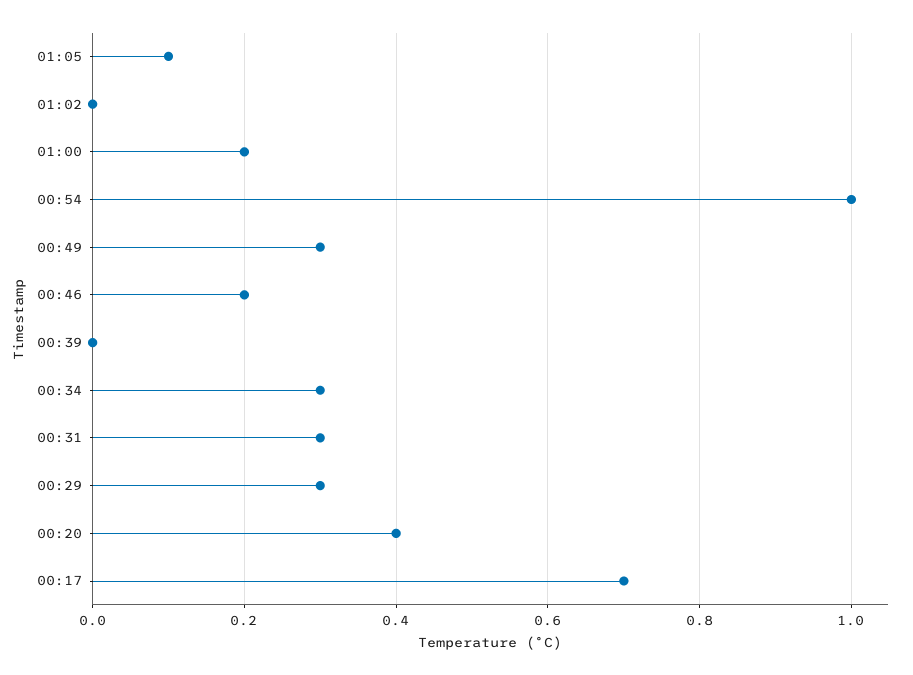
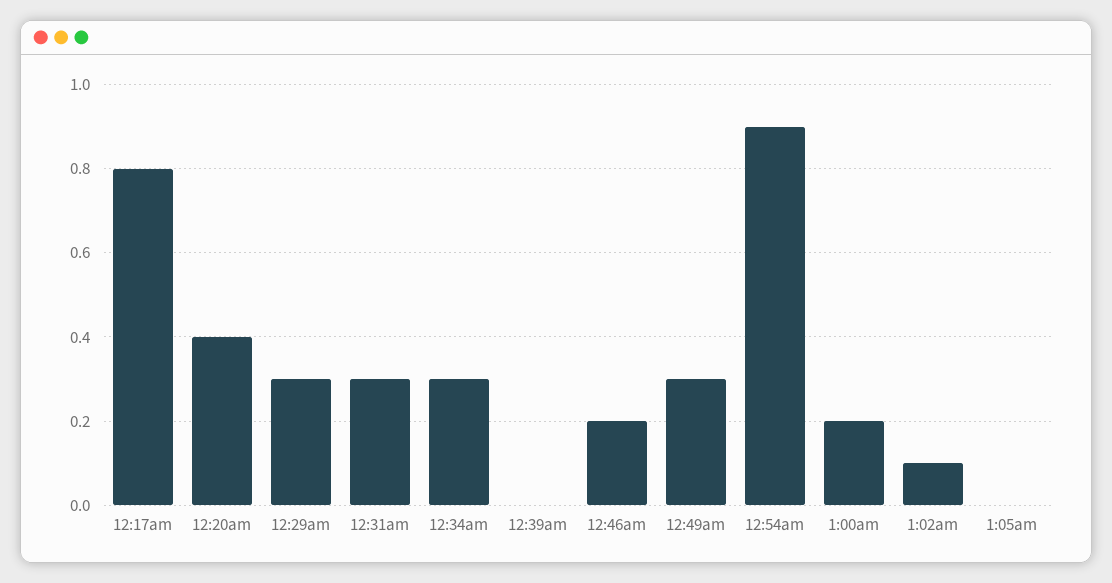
01:05: 0.1 -> 0
01:02: 0 -> 0.1
00:54: 1 -> 0.9
00:17: 0.7 -> 0.8

